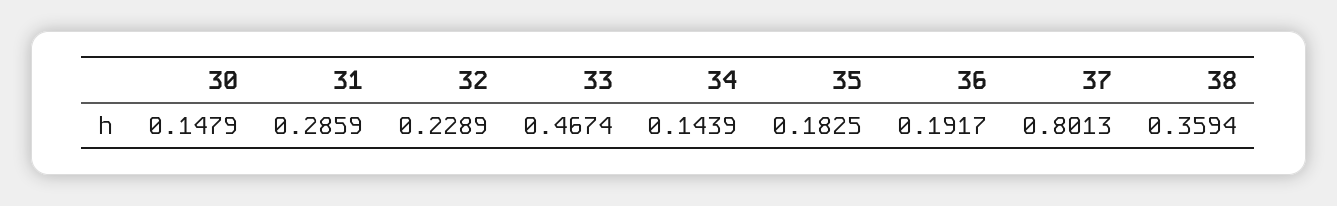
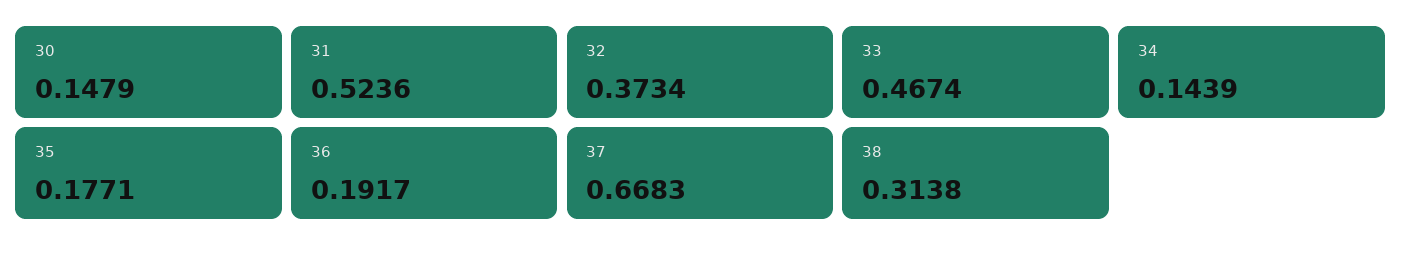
31: 0.2859 -> 0.5236
32: 0.2289 -> 0.3734
35: 0.1825 -> 0.1771
37: 0.8013 -> 0.6683
38: 0.3594 -> 0.3138

